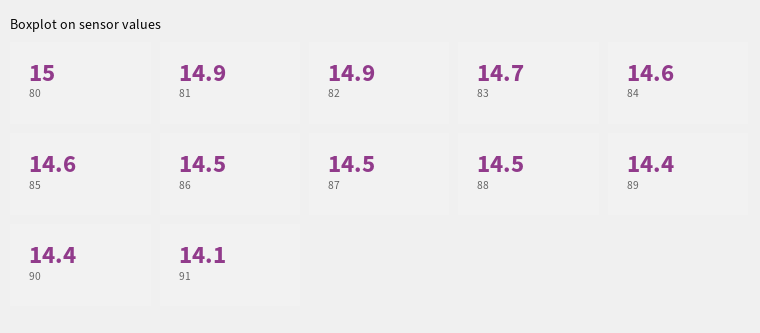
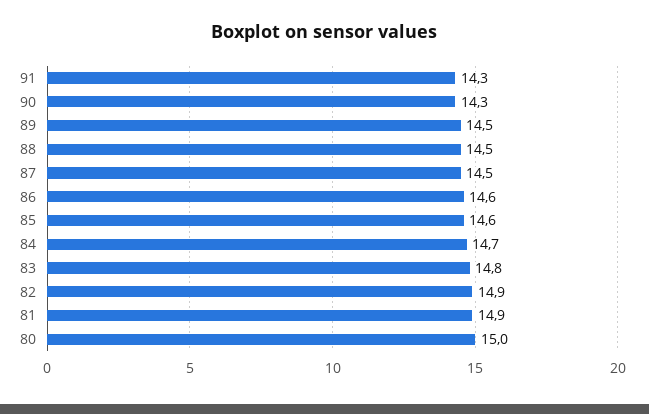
83: 14.7 -> 14.8
84: 14.6 -> 14.7
86: 14.5 -> 14.6
89: 14.4 -> 14.5
90: 14.4 -> 14.3
91: 14.1 -> 14.3

